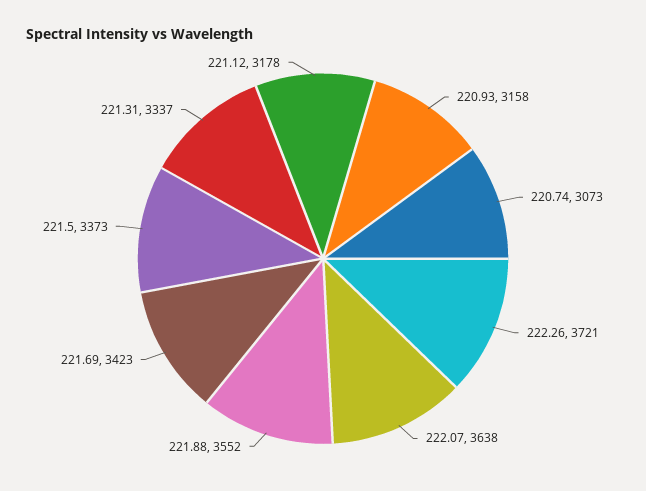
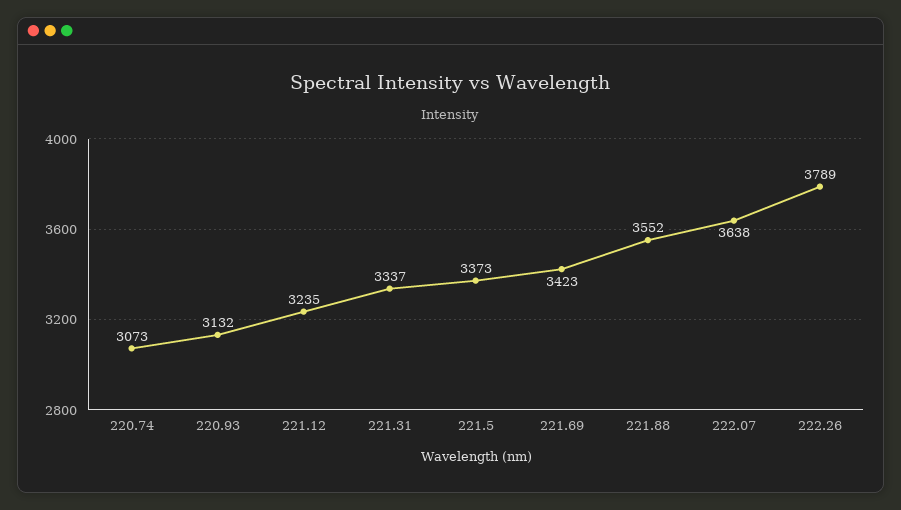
220.93: 3158 -> 3132
222.26: 3721 -> 3789
221.12: 3178 -> 3235

